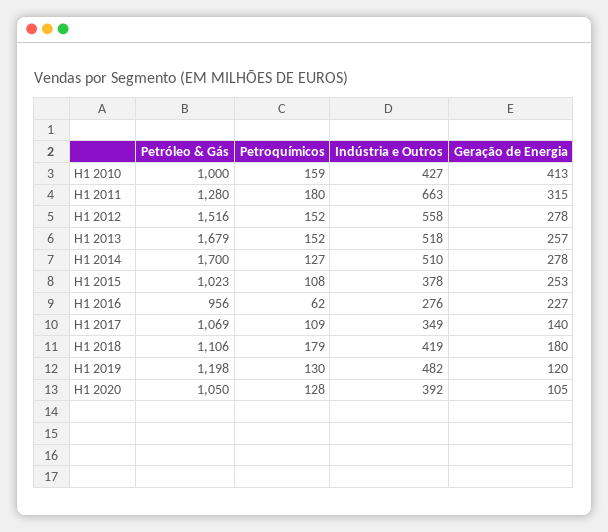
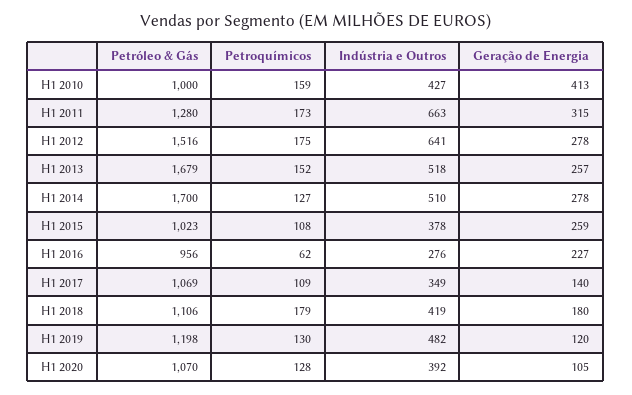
Petroquímicos, H1 2011: 180 -> 173
Petroquímicos, H1 2012: 152 -> 175
Indústria e Outros, H1 2012: 558 -> 641
Geração de Energia, H1 2015: 253 -> 259
Petróleo & Gás, H1 2020: 1050 -> 1070

